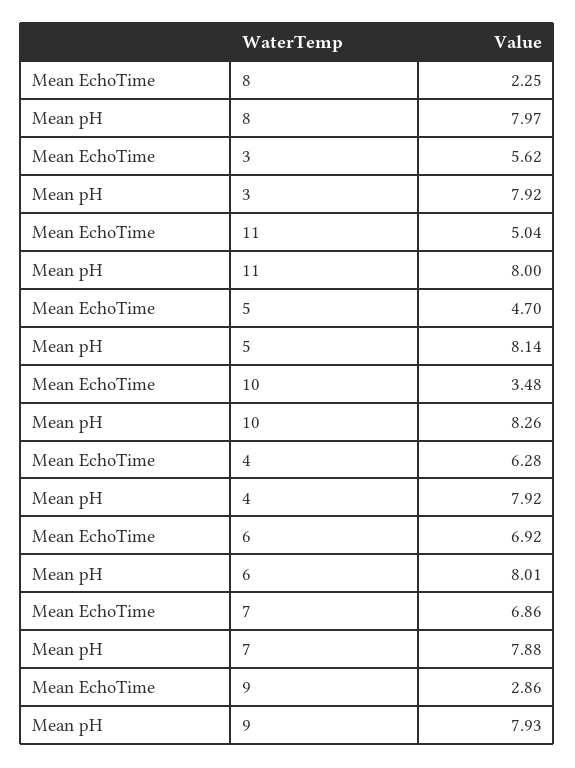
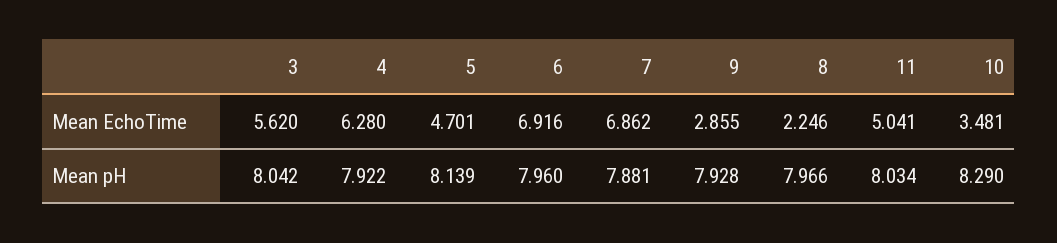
Mean pH, 3: 7.92 -> 8.042
Mean pH, 11: 8 -> 8.034
Mean pH, 10: 8.26 -> 8.29
Mean pH, 6: 8.01 -> 7.96

